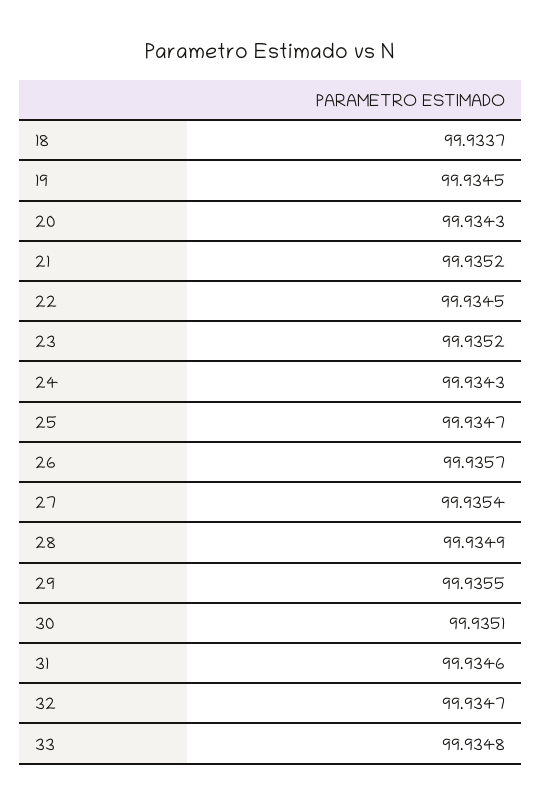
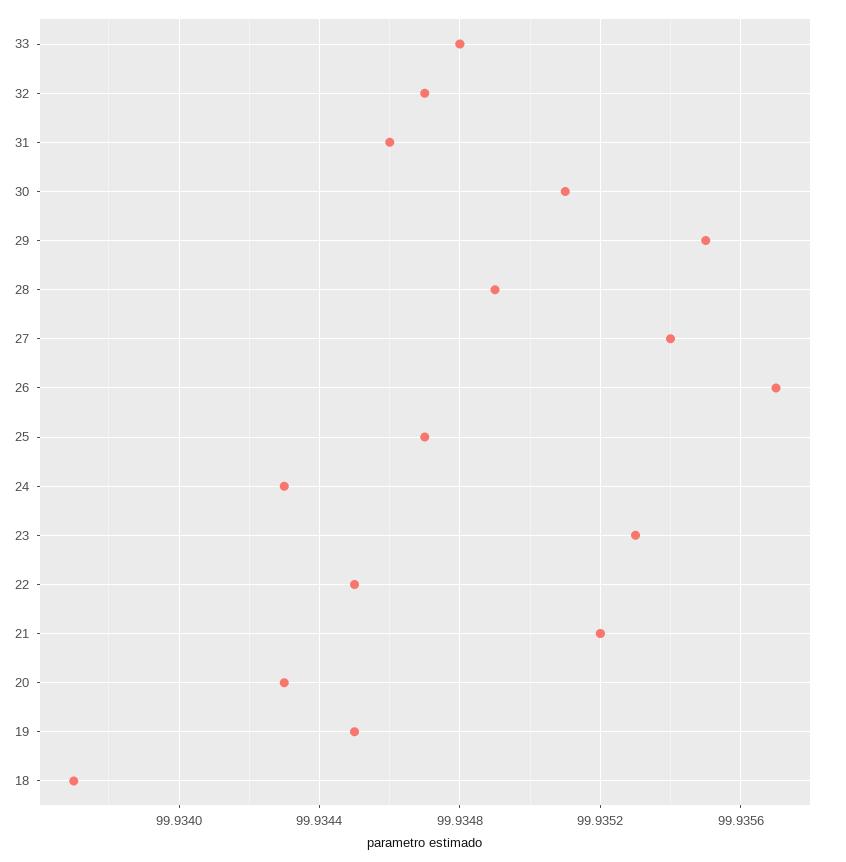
23: 99.9352 -> 99.9353

